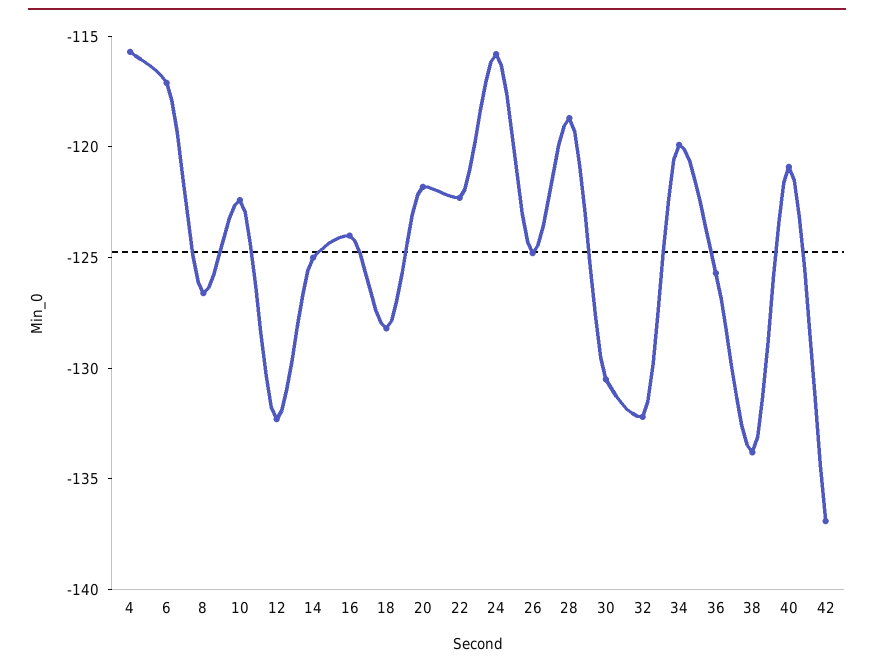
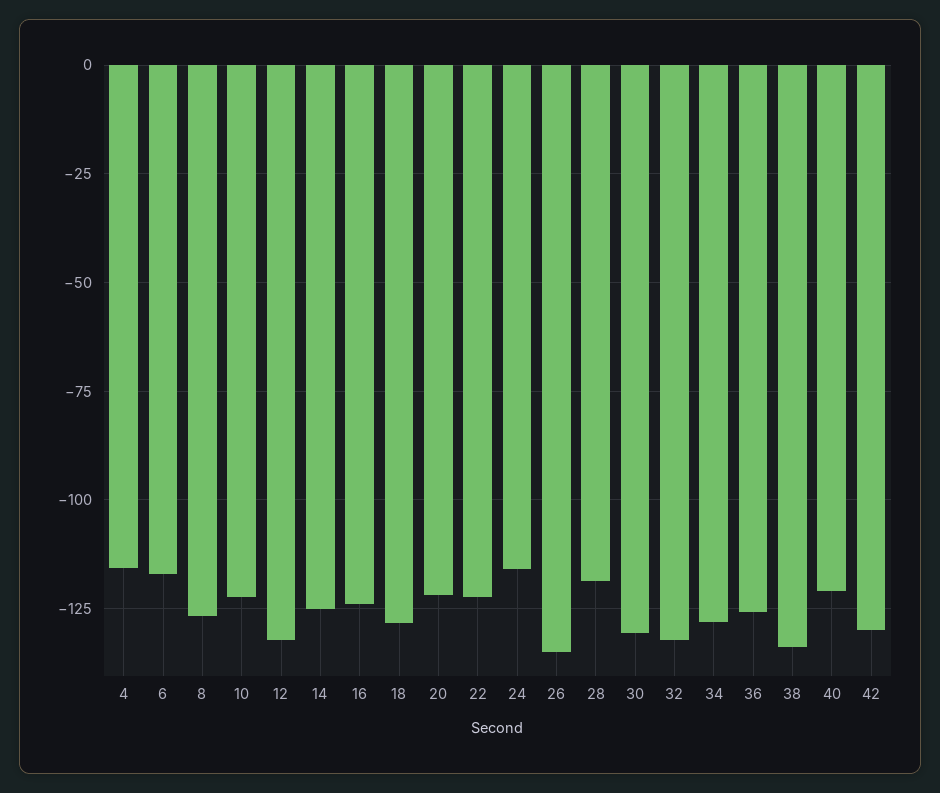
26: -125 -> -135
34: -120 -> -127.5
42: -137 -> -130

